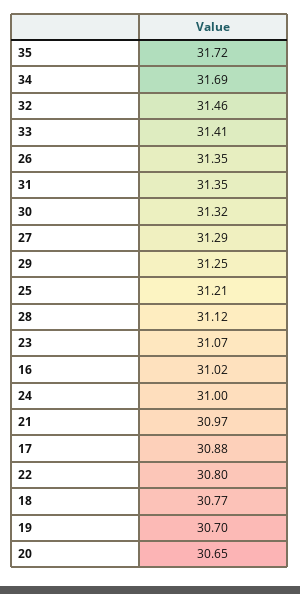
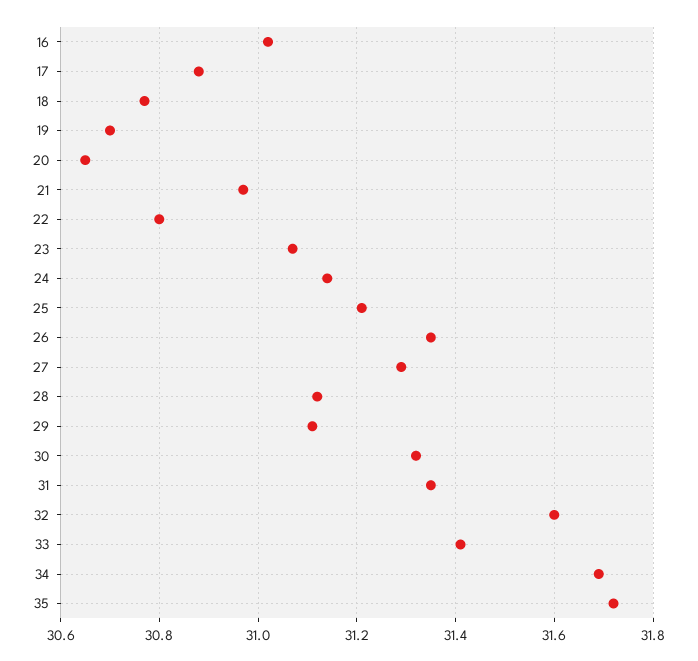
32: 31.46 -> 31.6
29: 31.25 -> 31.1
24: 31 -> 31.15

